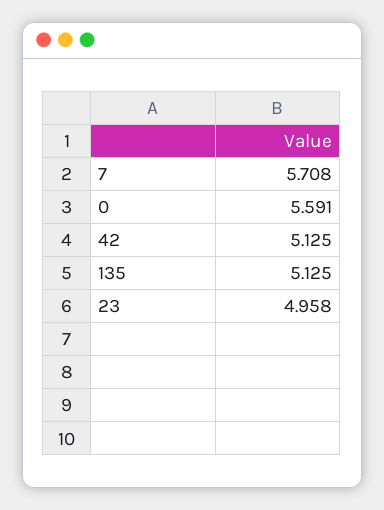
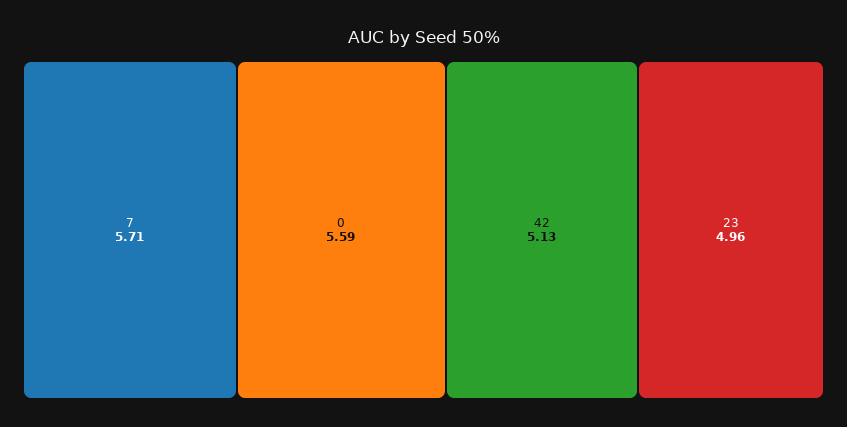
135: 5.125 -> none

